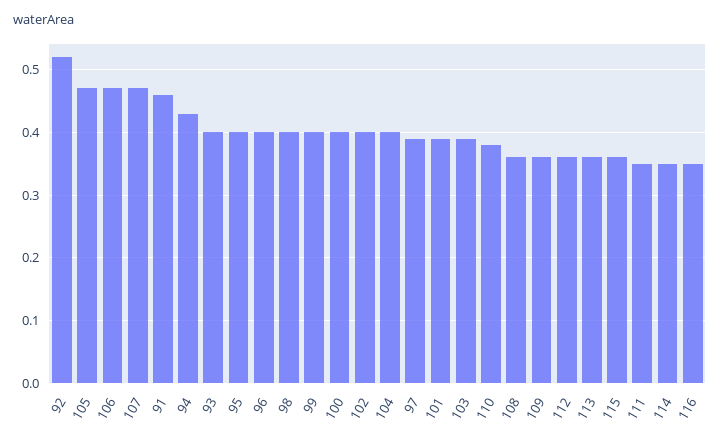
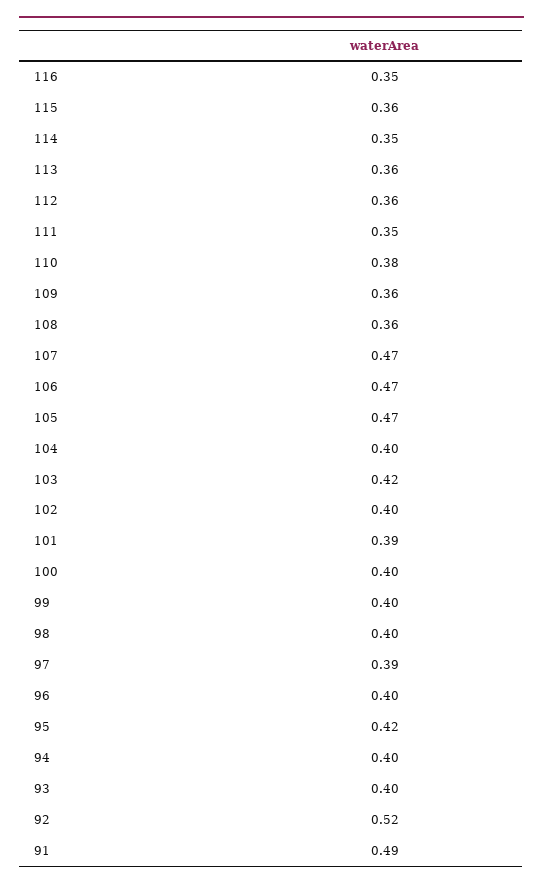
91: 0.46 -> 0.49
94: 0.43 -> 0.4
95: 0.4 -> 0.42
103: 0.39 -> 0.42

